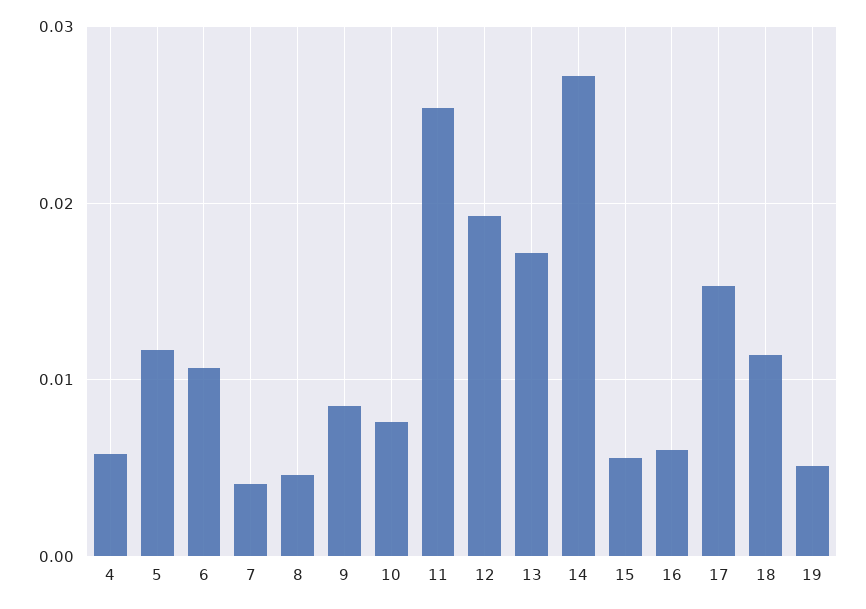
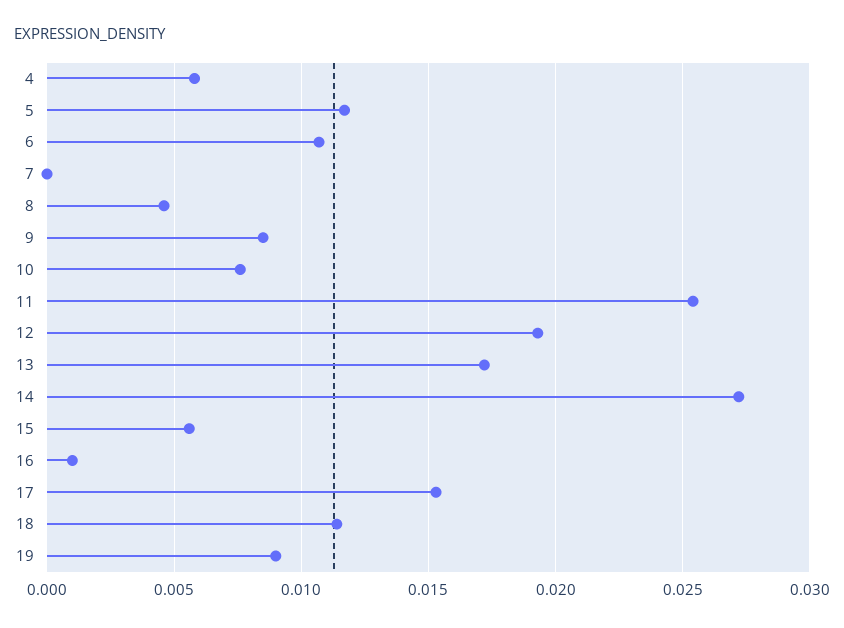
7: 0.004 -> 0
16: 0.006 -> 0.001
19: 0.005 -> 0.009

